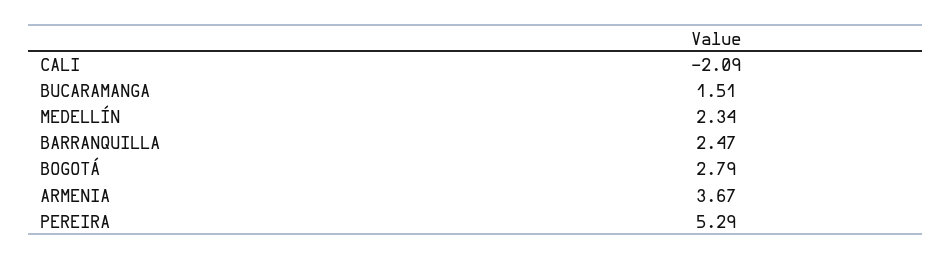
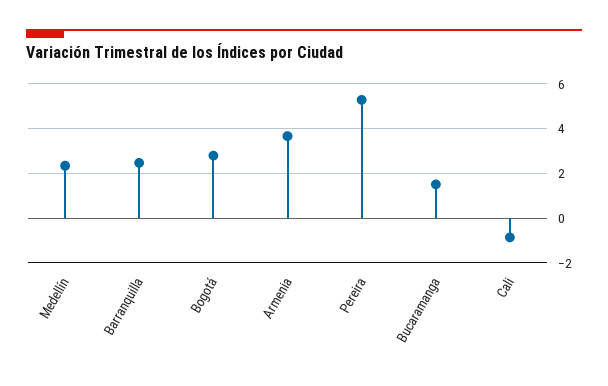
CALI: -2.09 -> -1

